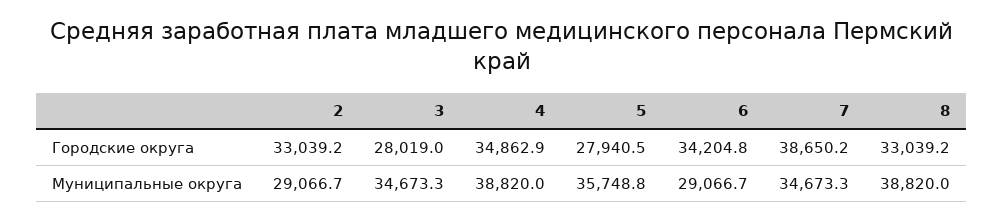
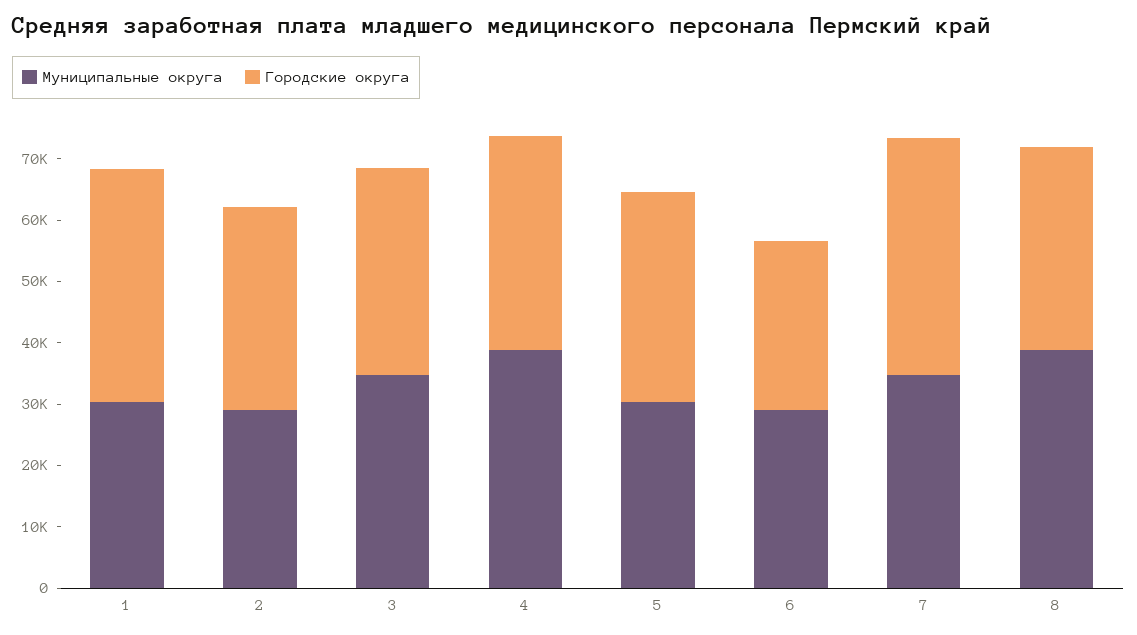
Городские округа, 3: 28019 -> 34000
Городские округа, 5: 27940.5 -> 34000
Городские округа, 6: 34204.8 -> 28000
Муниципальные округа, 5: 35748.8 -> 30000
Муниципальные округа, 1: none -> 30000
Городские округа, 1: none -> 38000

